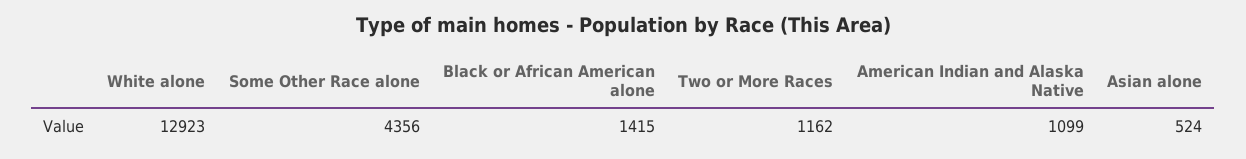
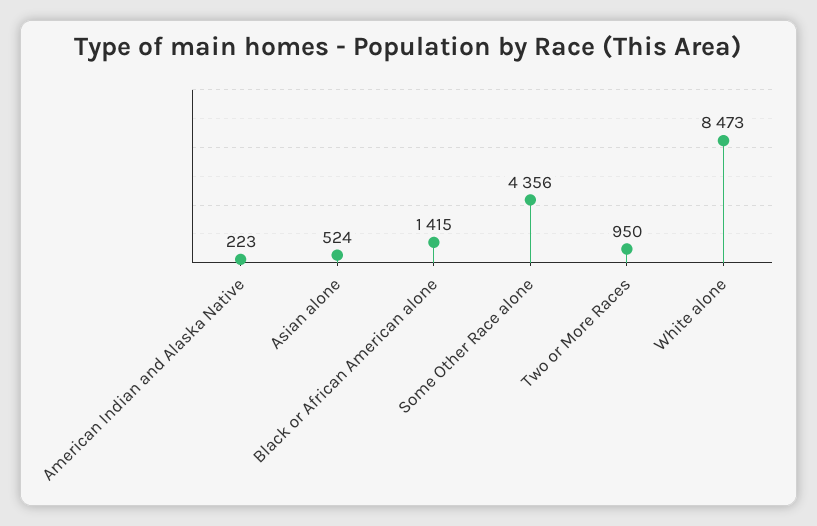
White alone: 12923 -> 8473
Two or More Races: 1162 -> 950
American Indian and Alaska Native: 1099 -> 223

